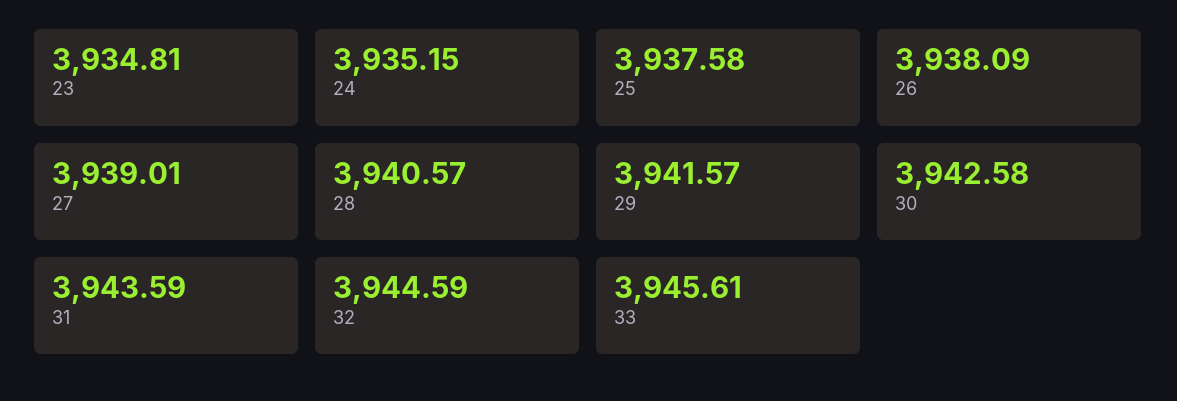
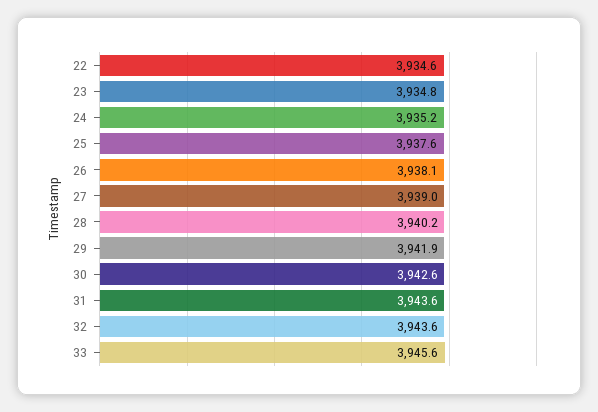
28: 3940.57 -> 3940.2
29: 3941.57 -> 3941.9
32: 3944.59 -> 3943.6
22: none -> 3934.6

